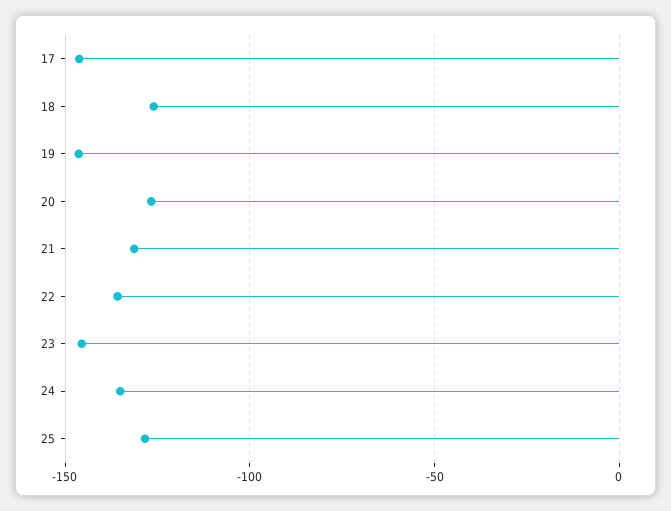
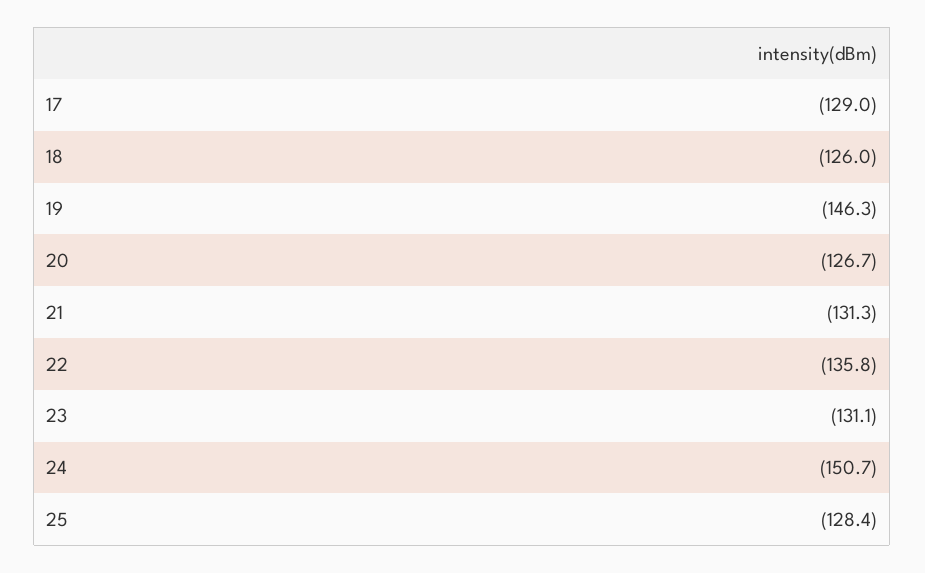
17: -145 -> -129
23: -145 -> -131.1
24: -135 -> -150.7

